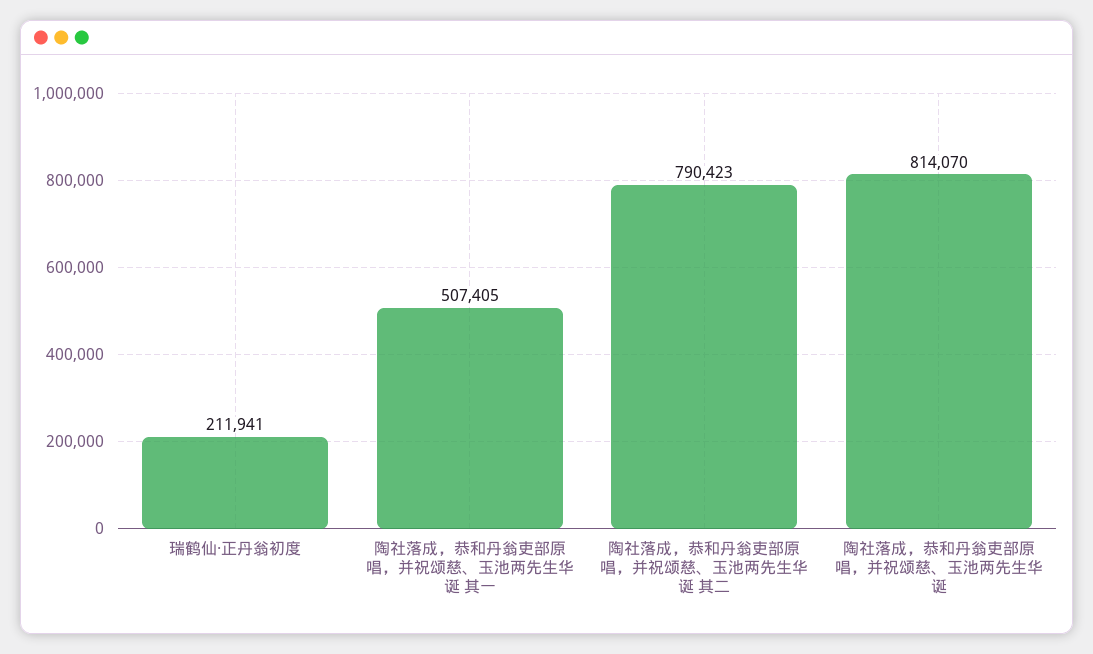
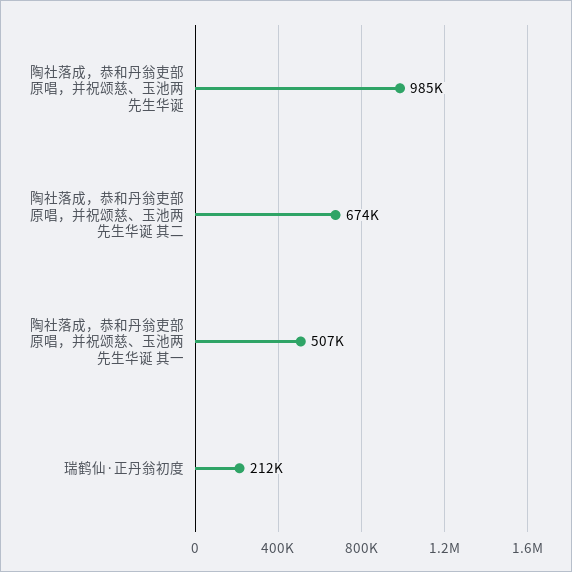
陶社落成，恭和丹翁吏部原唱，并祝颂慈、玉池两先生华诞 其二: 790423 -> 674000
陶社落成，恭和丹翁吏部原唱，并祝颂慈、玉池两先生华诞: 814070 -> 985000

